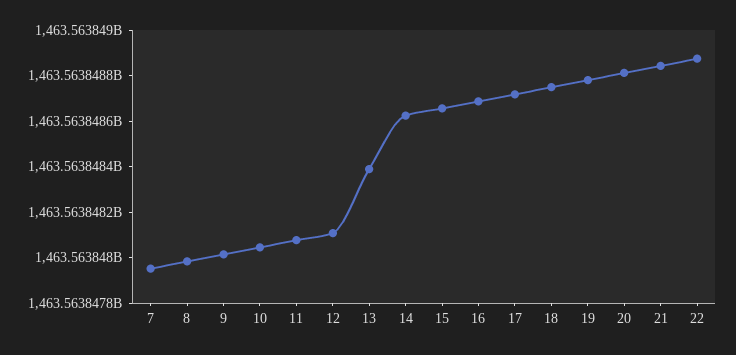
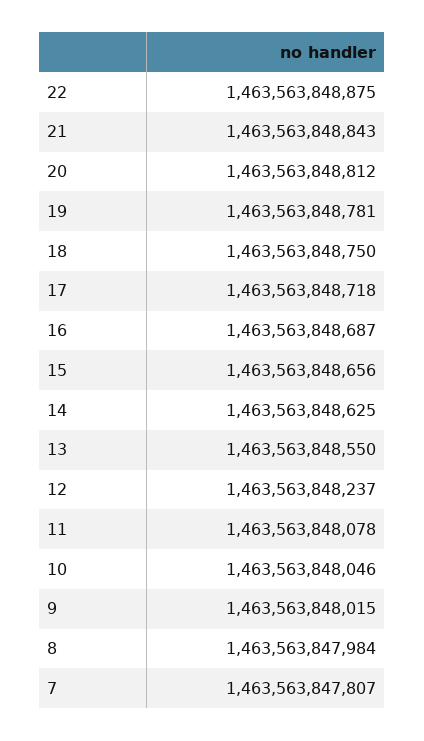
7: 1463563847950 -> 1463563847807
12: 1463563848100 -> 1463563848237
13: 1463563848400 -> 1463563848550

